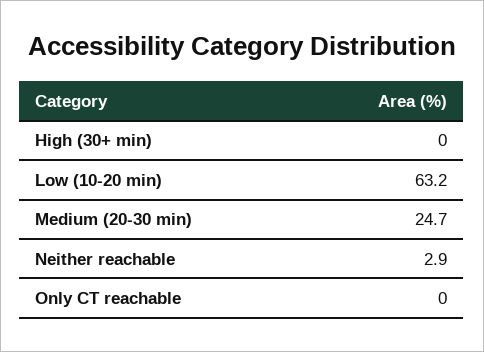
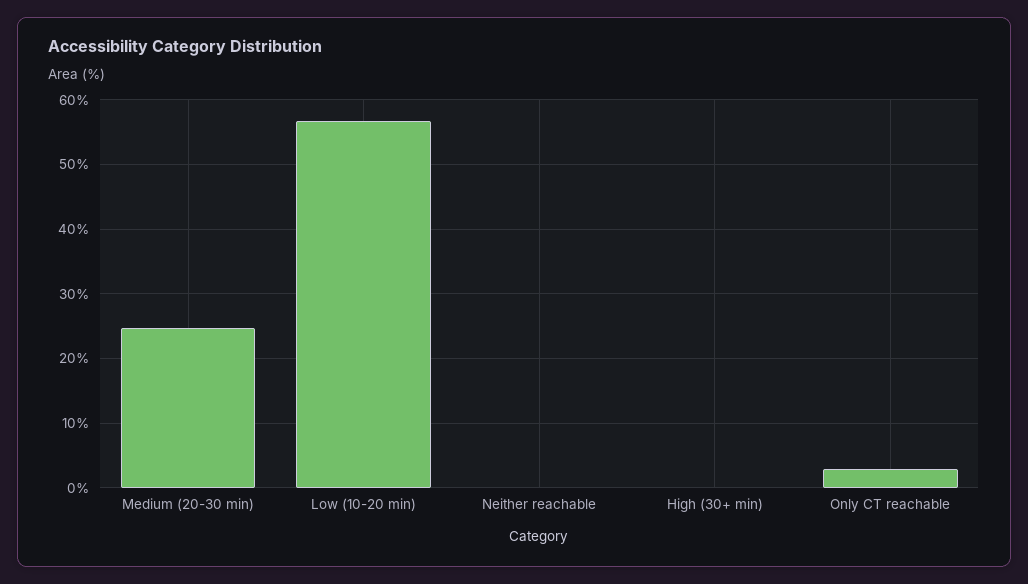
Low (10-20 min): 63.2 -> 57
Neither reachable: 2.9 -> 0
Only CT reachable: 0 -> 3

